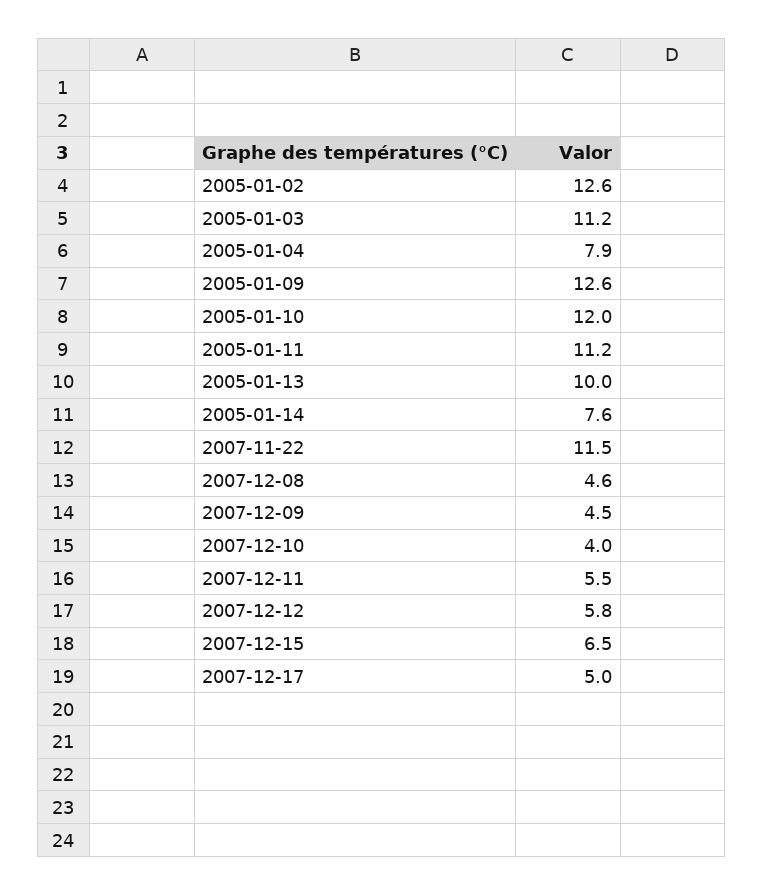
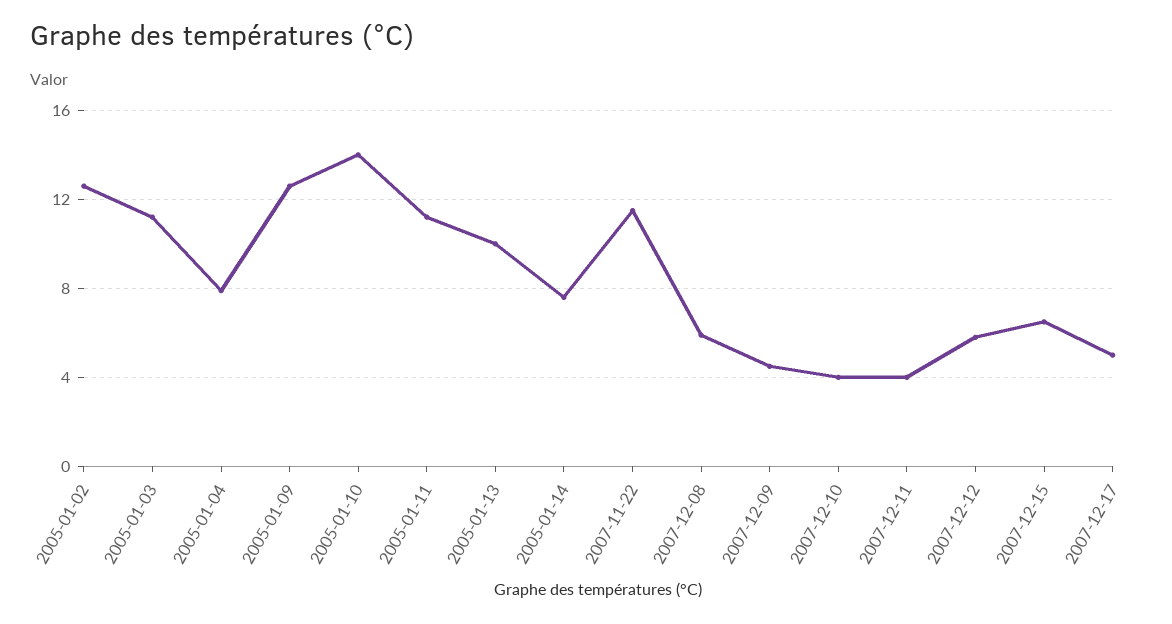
2005-01-10: 12 -> 14
2007-12-08: 4.6 -> 6
2007-12-11: 5.5 -> 4

